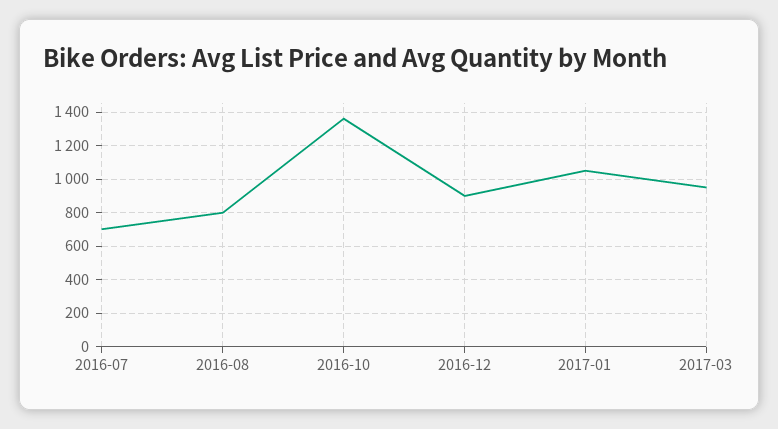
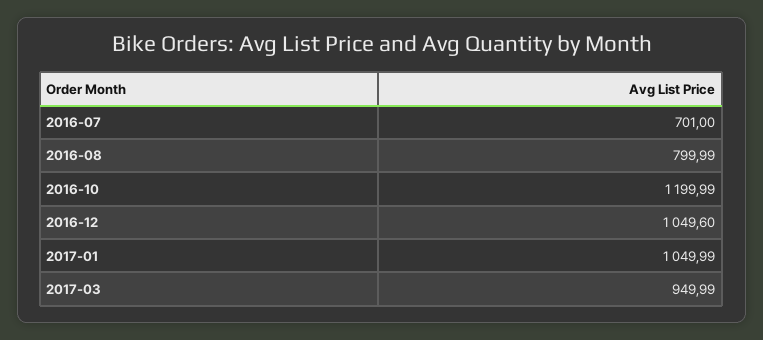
2016-10: 1350 -> 1199.99
2016-12: 900 -> 1049.6

